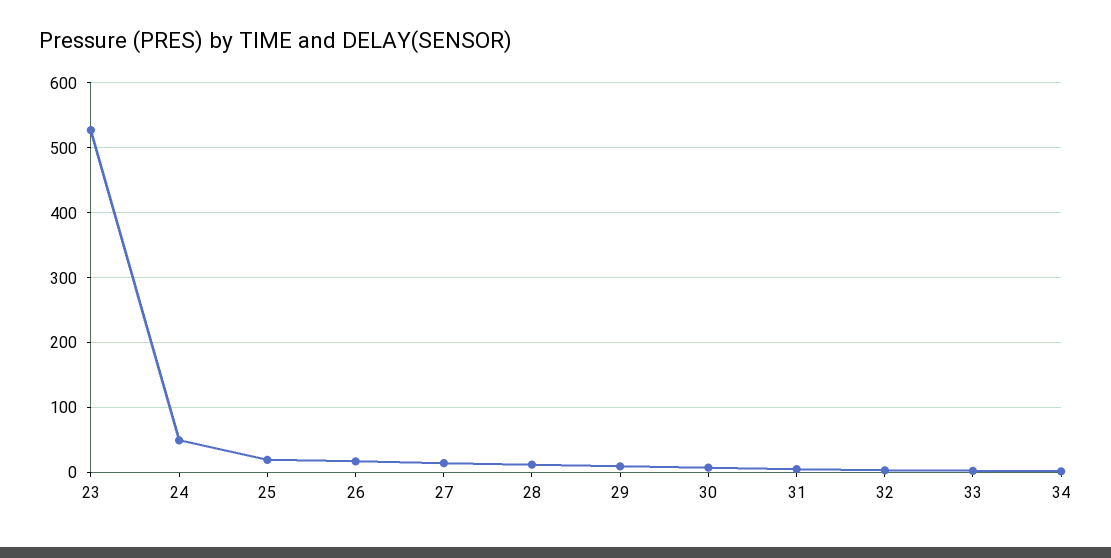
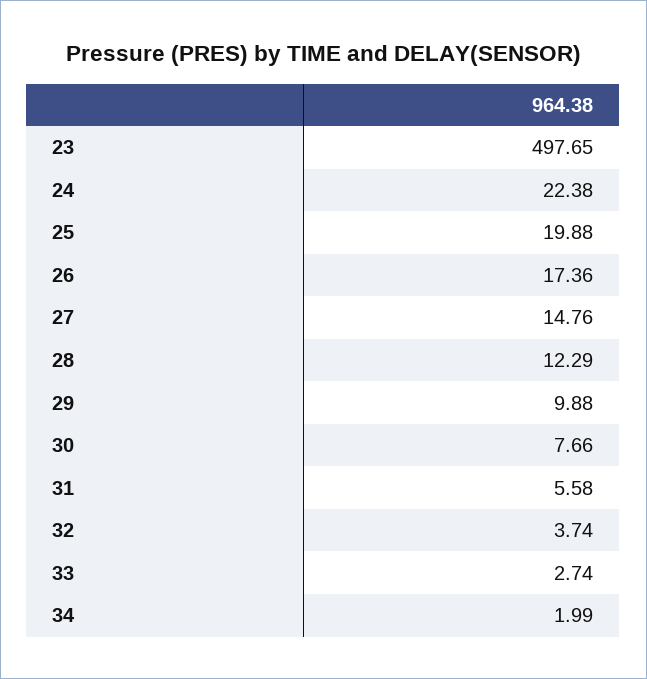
23: 530 -> 497.65
24: 50 -> 22.38

